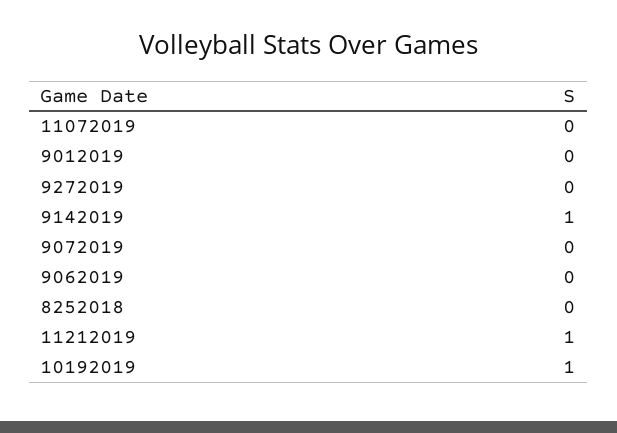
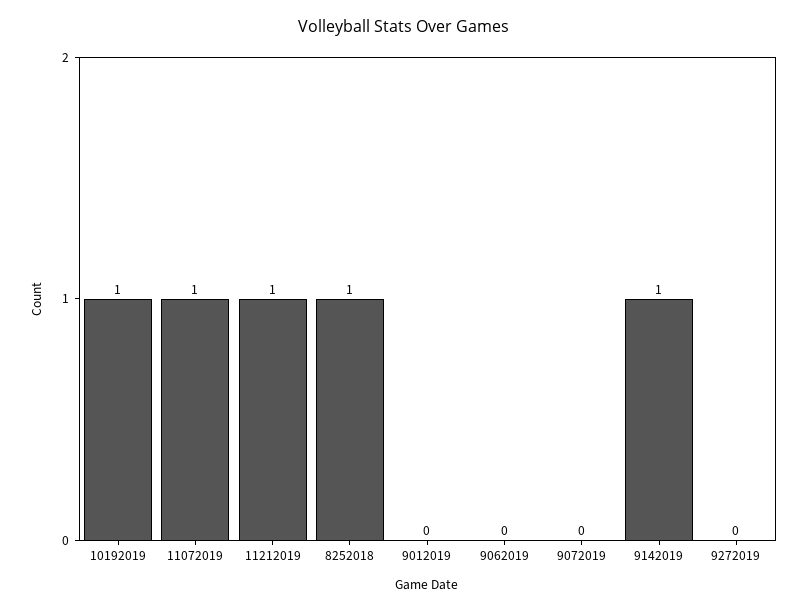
11072019: 0 -> 1
8252018: 0 -> 1

